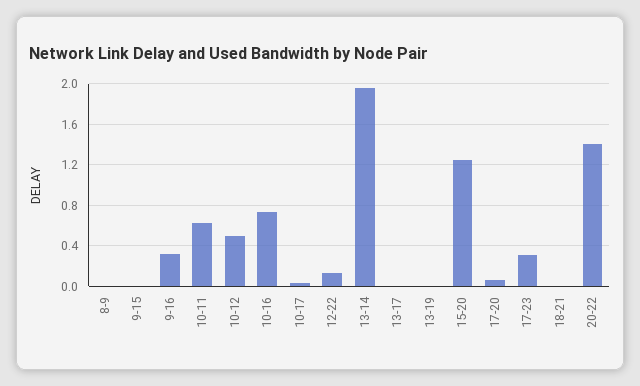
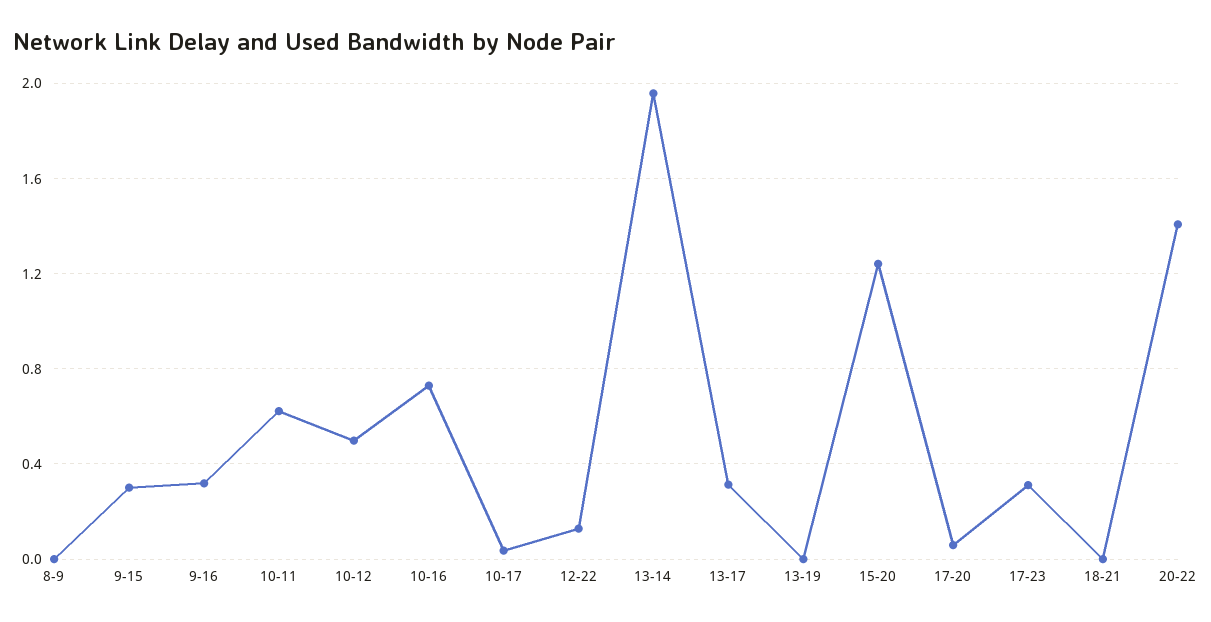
9-15: 0 -> 0.3
13-17: 0 -> 0.3

